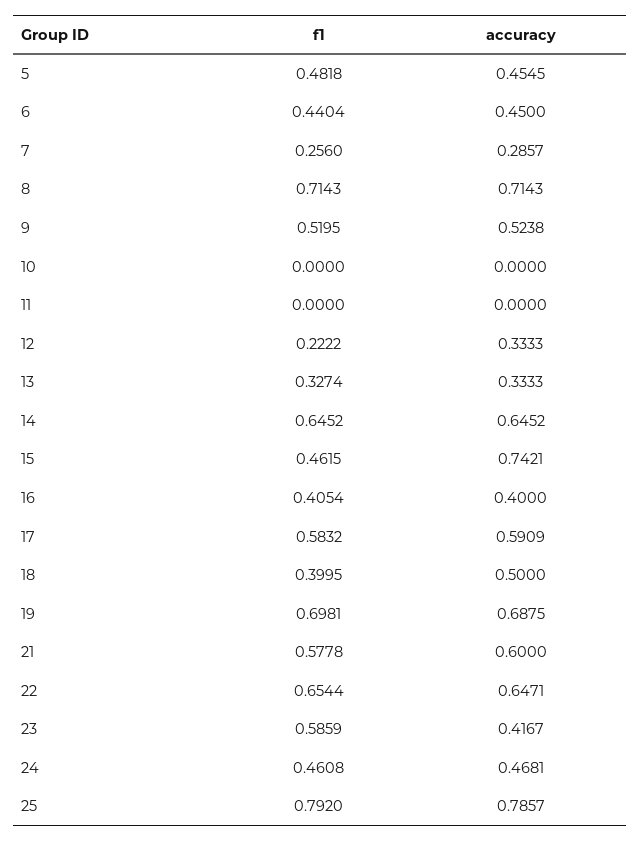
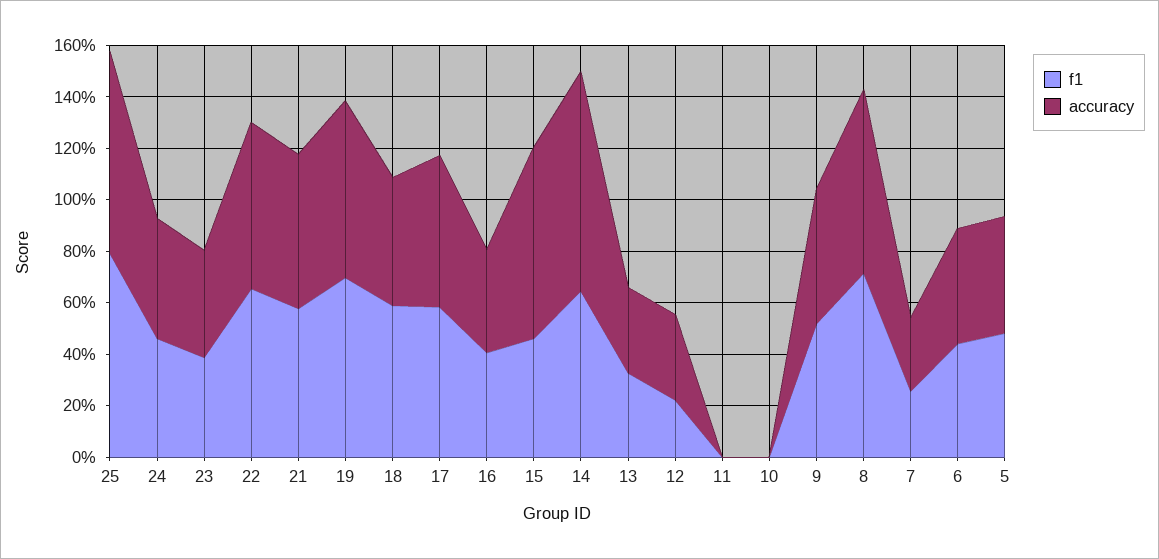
accuracy, 14: 0.6452 -> 0.85
f1, 18: 0.3995 -> 0.6
f1, 23: 0.5859 -> 0.4

